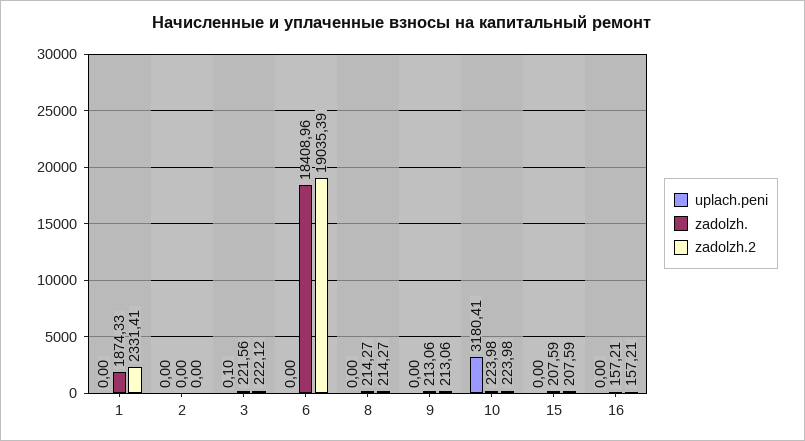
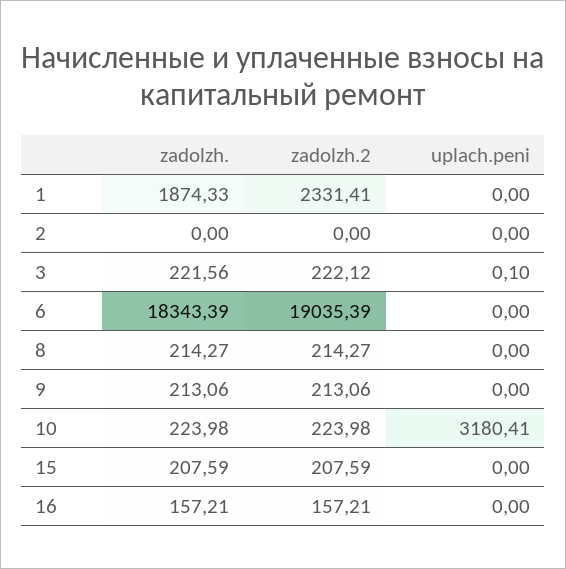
zadolzh., 6: 18408.96 -> 18343.39

